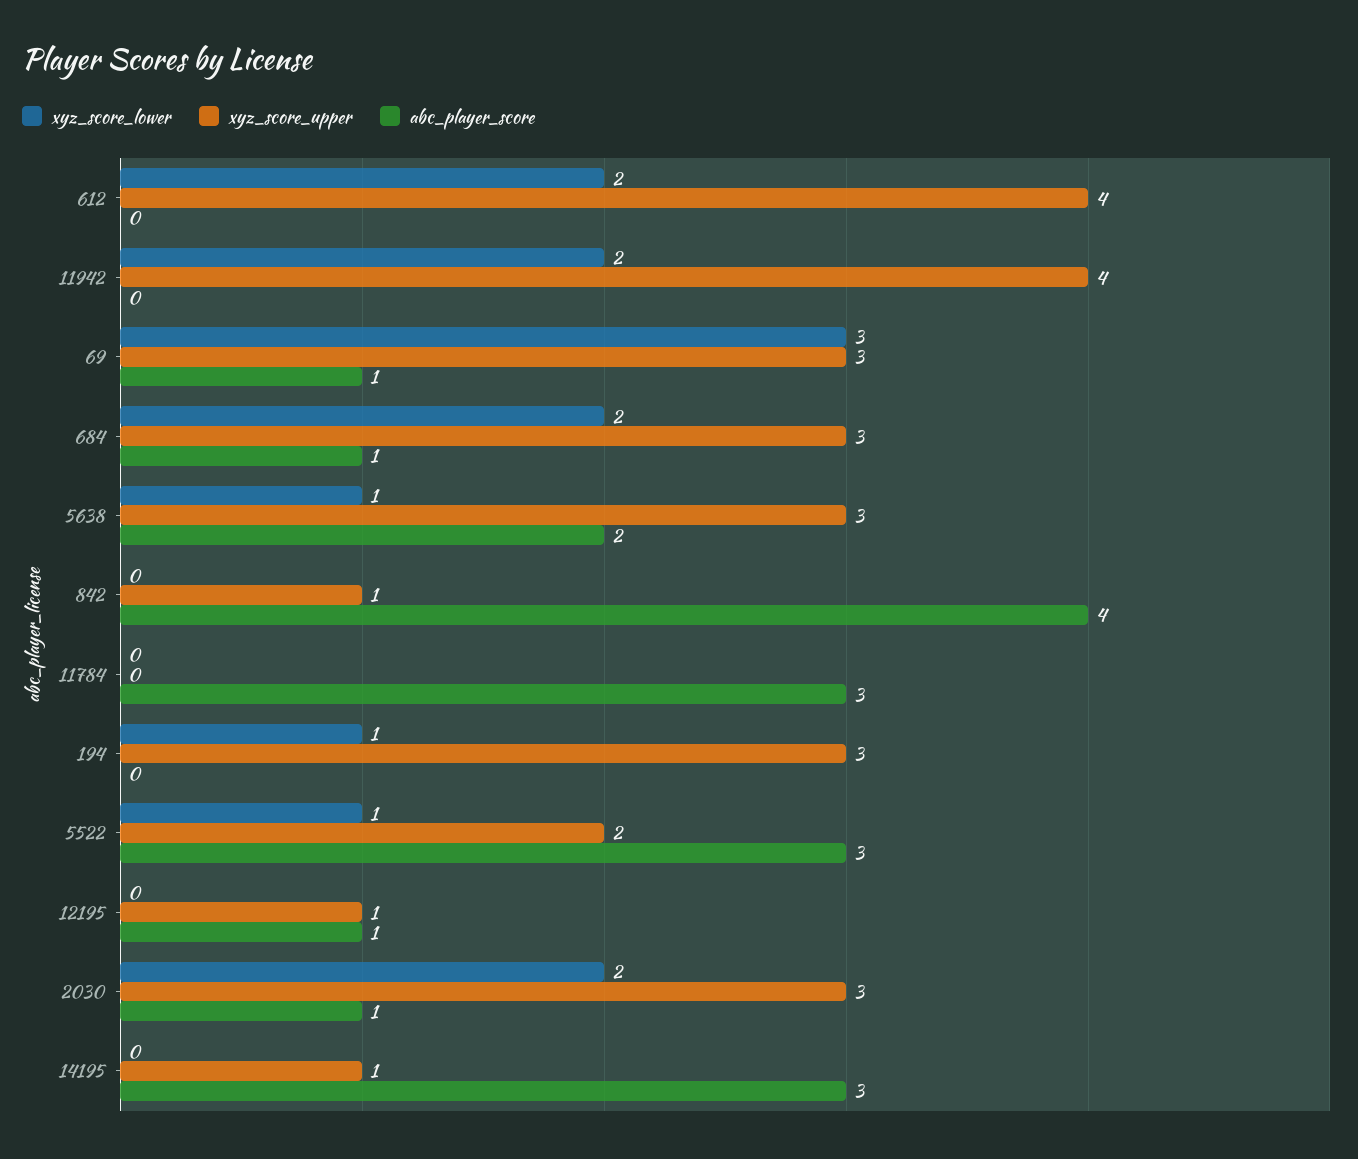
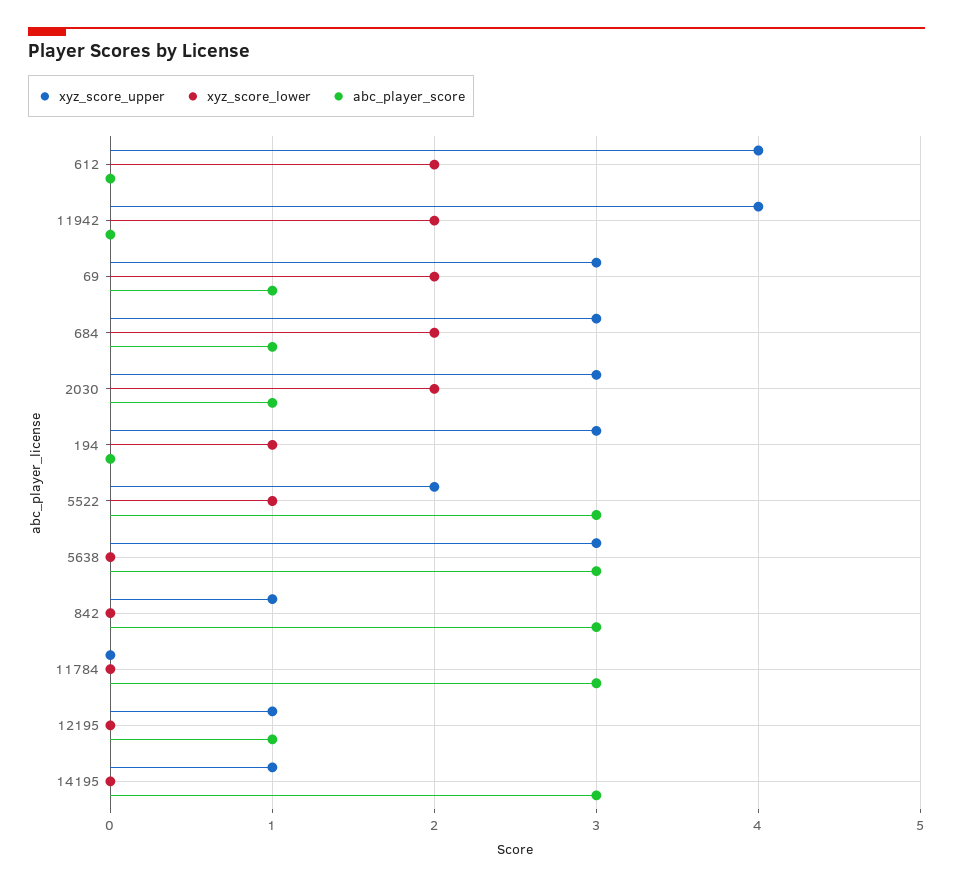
xyz_score_lower, 69: 3 -> 2
xyz_score_lower, 5638: 1 -> 0
abc_player_score, 5638: 2 -> 3
abc_player_score, 842: 4 -> 3

